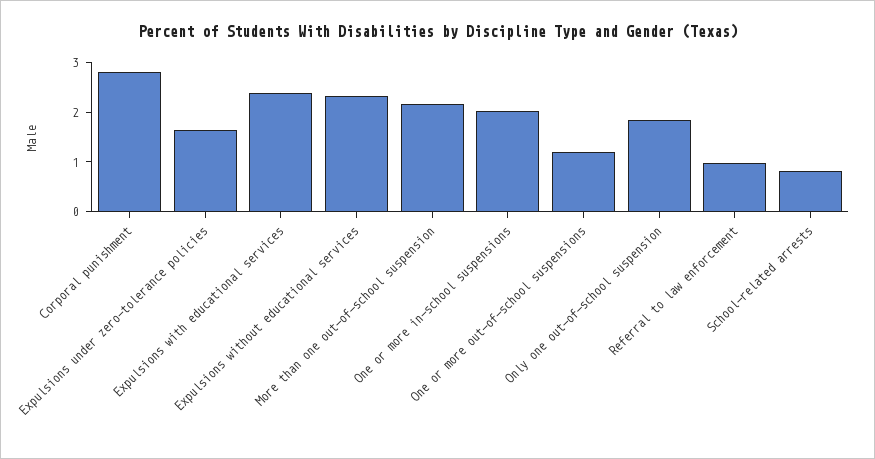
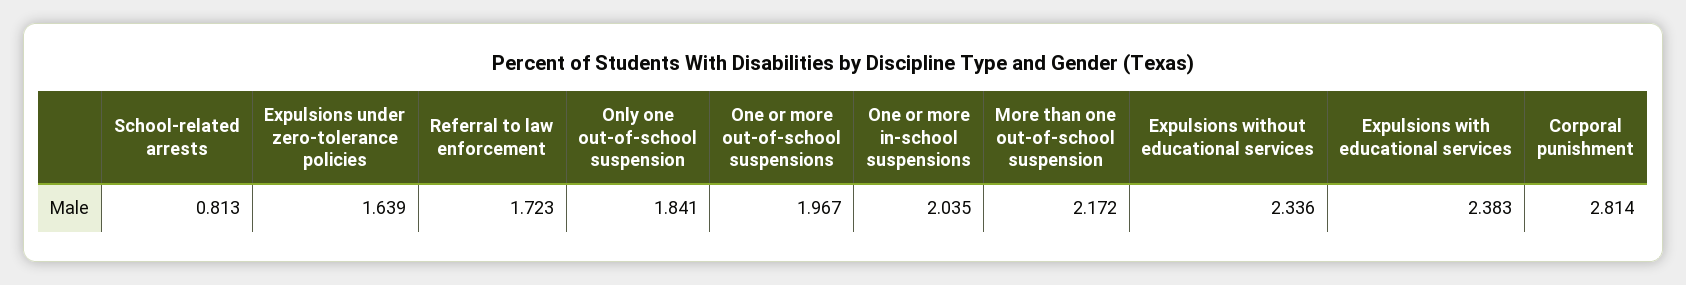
One or more out-of-school suspensions: 1.2 -> 1.967
Referral to law enforcement: 1 -> 1.723

